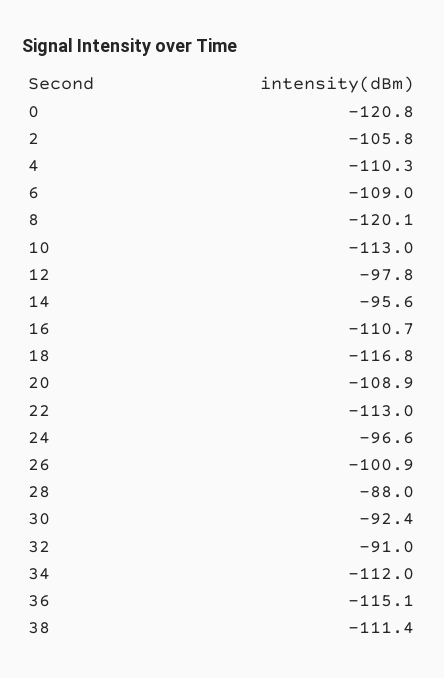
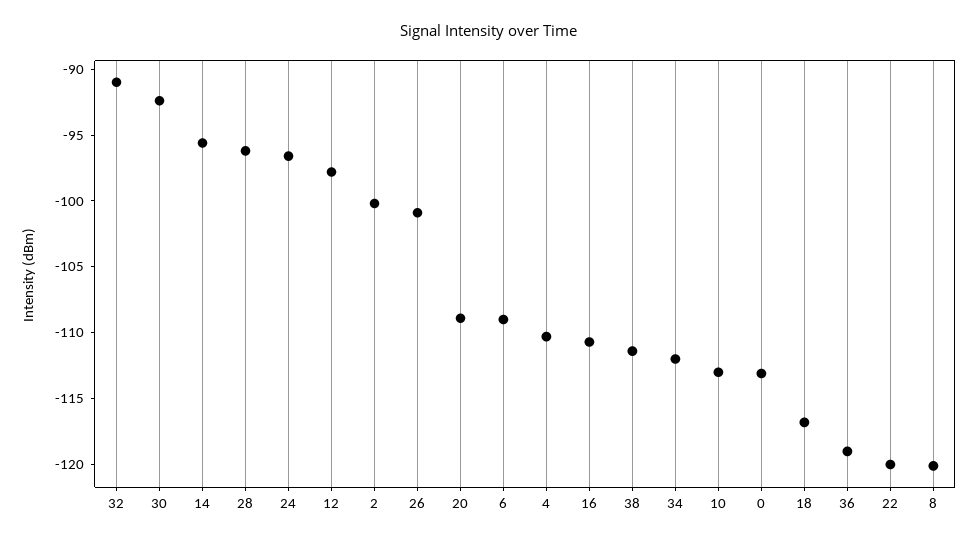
0: -120.8 -> -113
2: -105.8 -> -100
22: -113 -> -120
28: -88 -> -96
36: -115.1 -> -119

